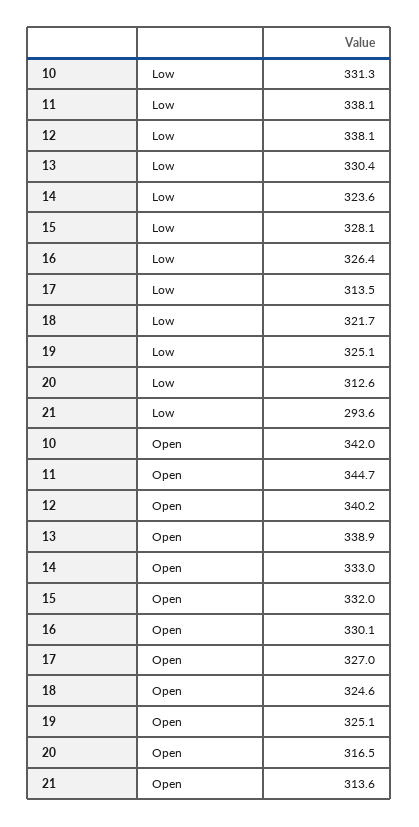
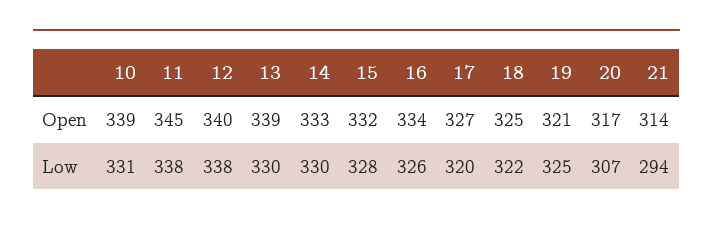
14, Low: 323.6 -> 330
17, Low: 313.5 -> 320
20, Low: 312.6 -> 307
10, Open: 342 -> 339
16, Open: 330.1 -> 334
19, Open: 325.1 -> 321

